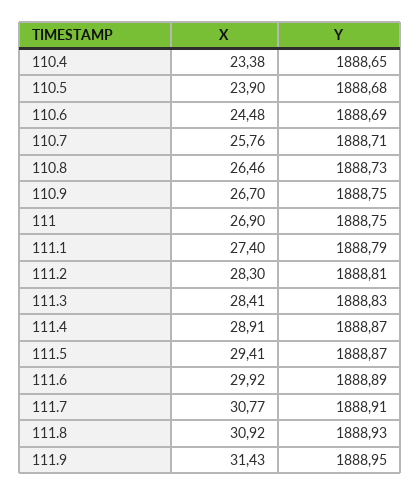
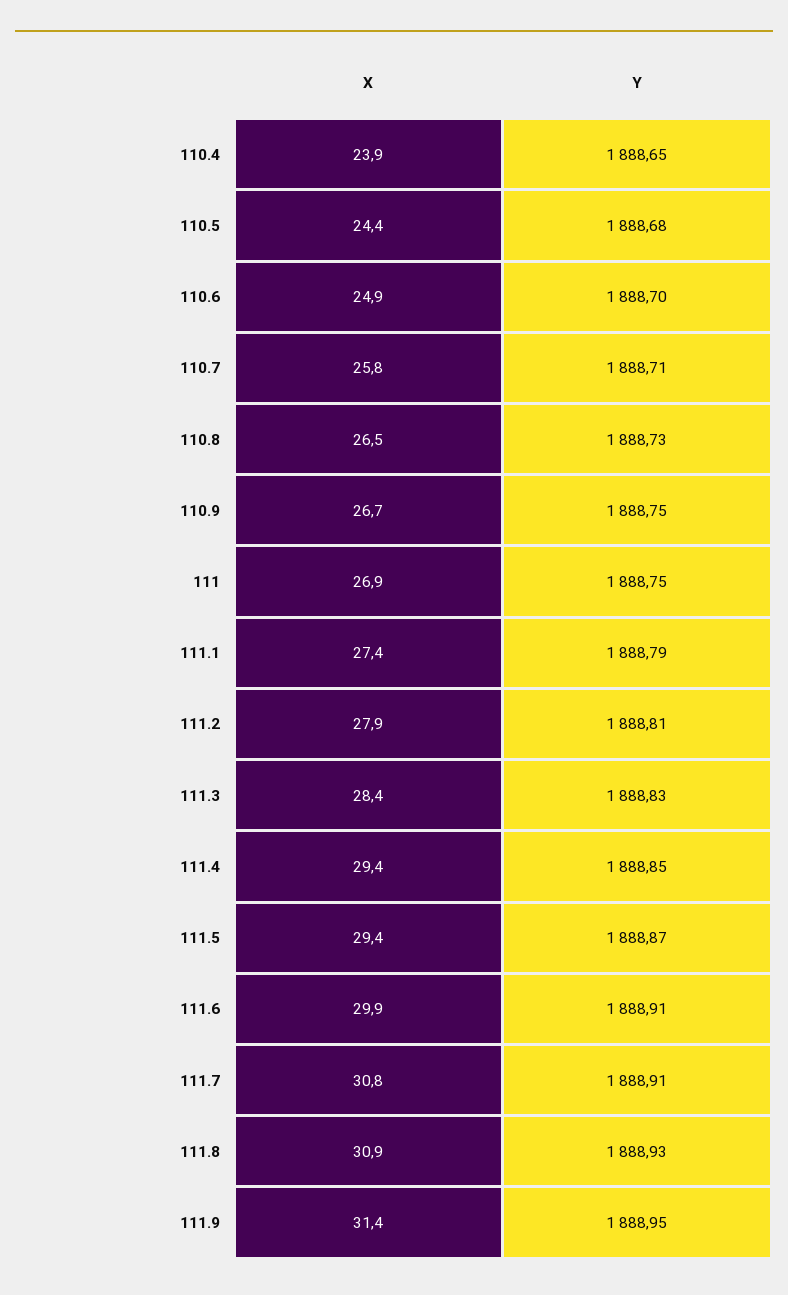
X, 110.4: 23.38 -> 23.9
X, 110.5: 23.9 -> 24.4
X, 110.6: 24.48 -> 24.9
Y, 110.6: 1888.69 -> 1888.7
X, 111.2: 28.3 -> 27.9
X, 111.4: 28.91 -> 29.4
Y, 111.4: 1888.87 -> 1888.85
Y, 111.6: 1888.89 -> 1888.91

